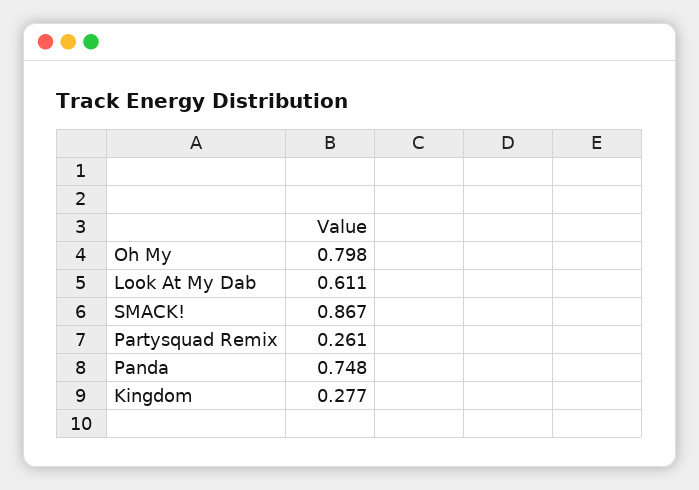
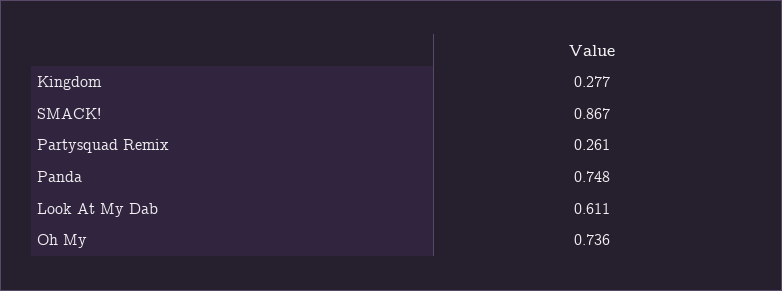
Oh My: 0.798 -> 0.736

